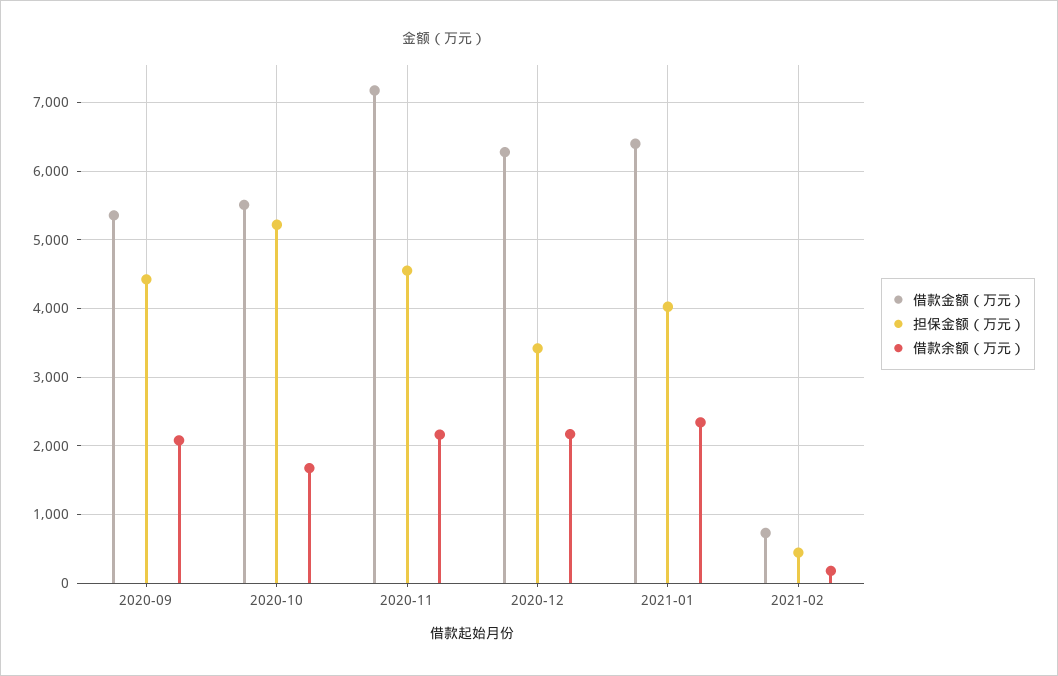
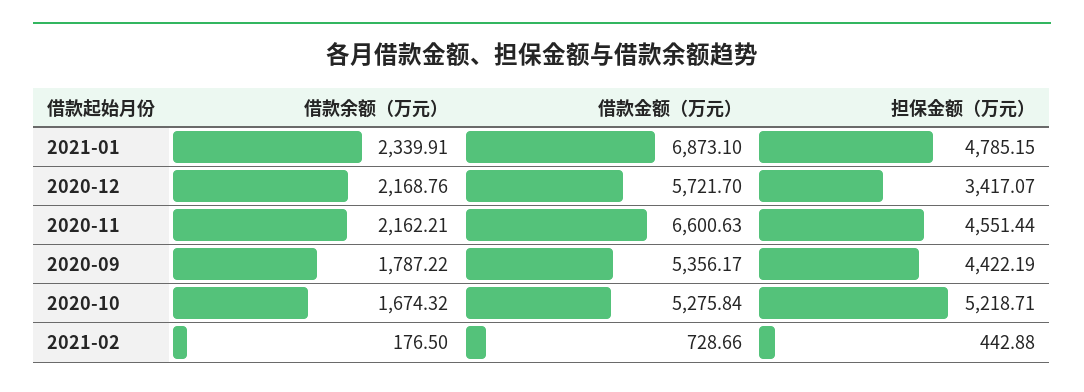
借款余额（万元）, 2020-09: 2100 -> 1787.22
借款金额（万元）, 2020-10: 5500 -> 5275.84
借款金额（万元）, 2020-11: 7200 -> 6600.63
借款金额（万元）, 2020-12: 6300 -> 5721.7
借款金额（万元）, 2021-01: 6400 -> 6873.1
担保金额（万元）, 2021-01: 4000 -> 4785.15

